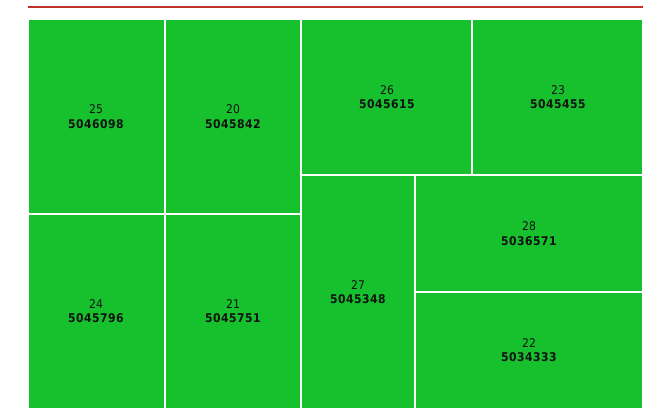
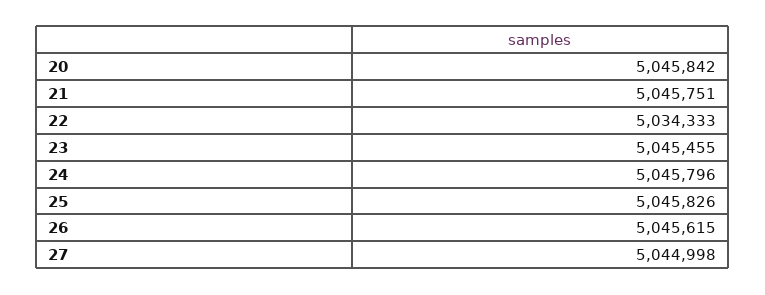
25: 5046098 -> 5045826
27: 5045348 -> 5044998
28: 5036571 -> none

